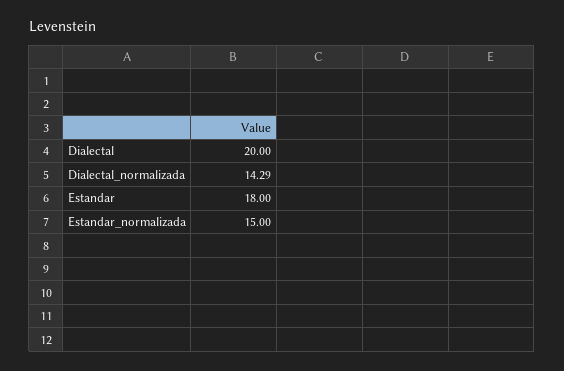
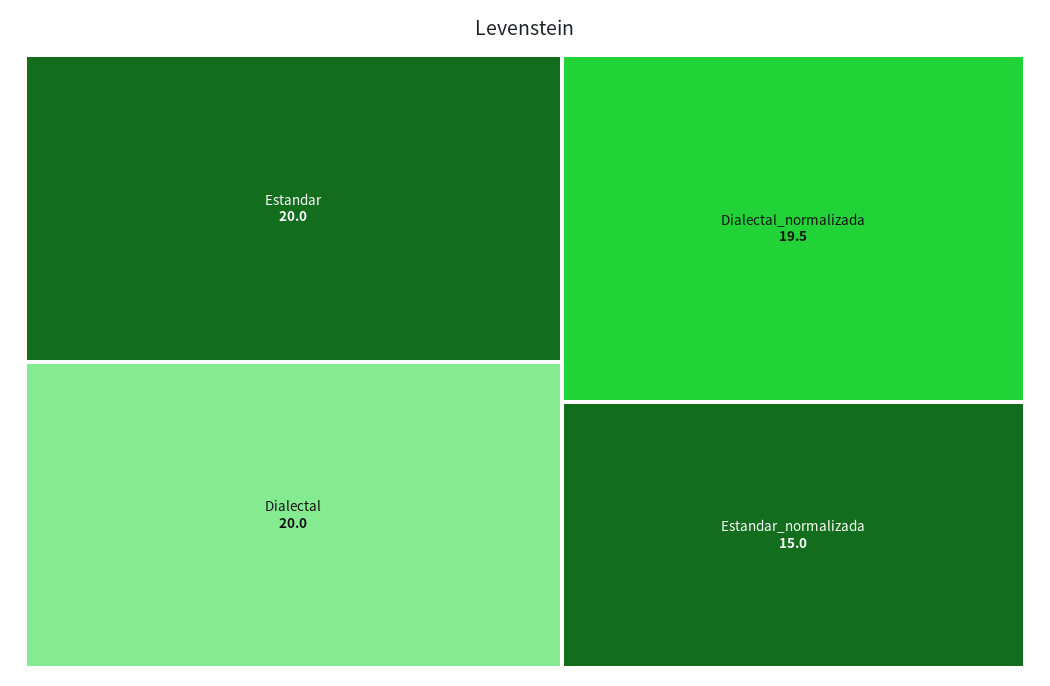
Dialectal_normalizada: 14.29 -> 19.5
Estandar: 18 -> 20

